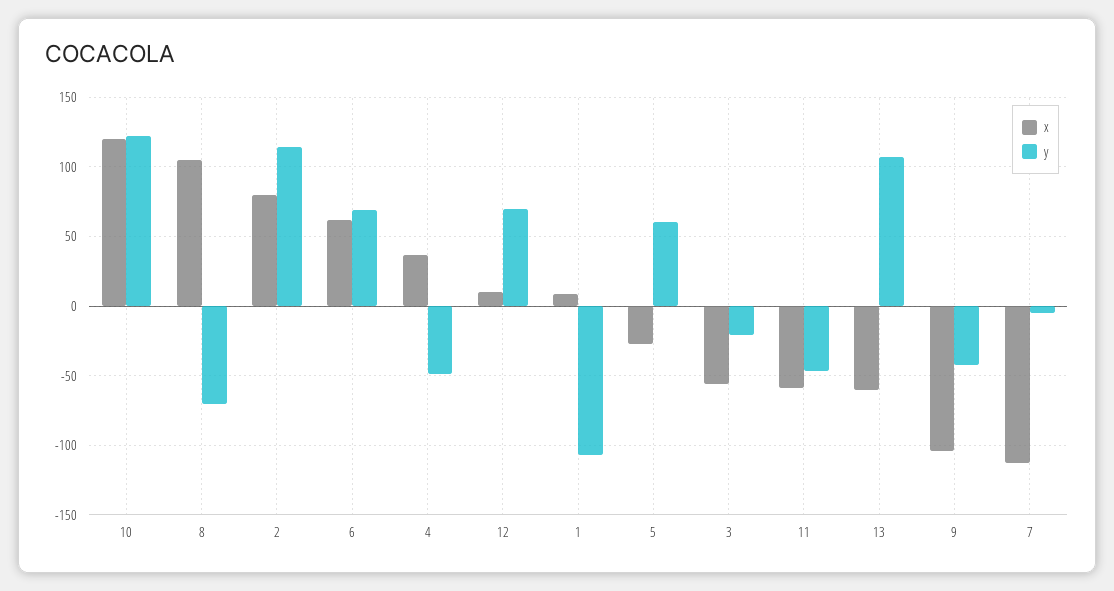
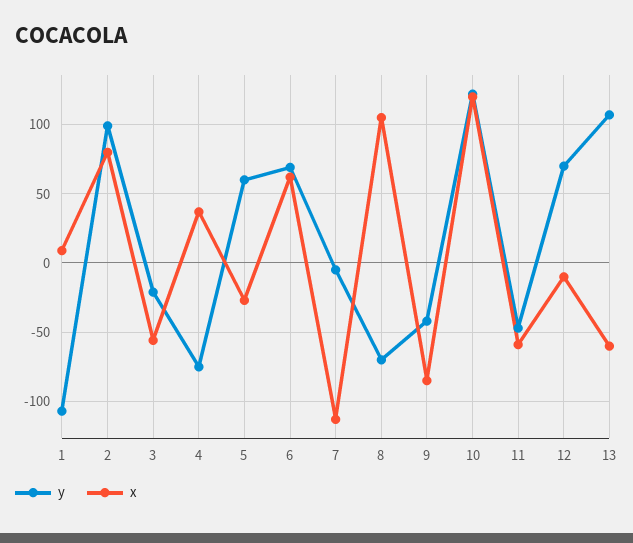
y, 2: 115 -> 100
y, 4: -50 -> -75
x, 12: 10 -> -10
x, 9: -105 -> -85

